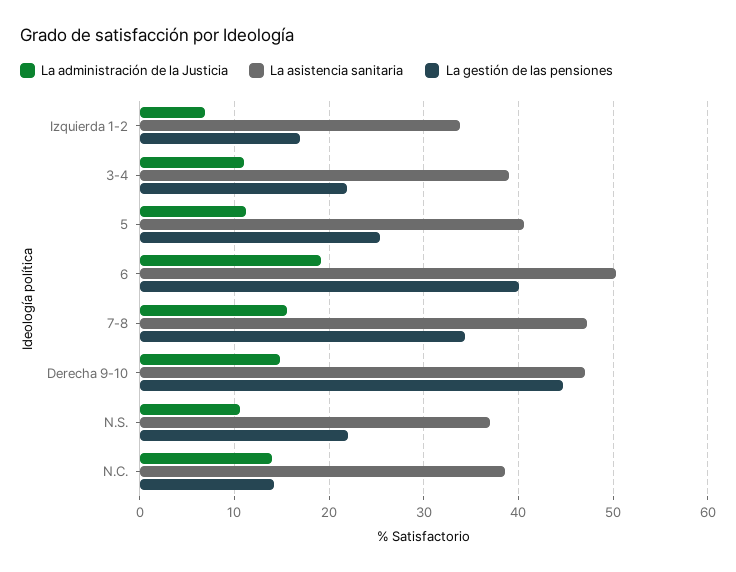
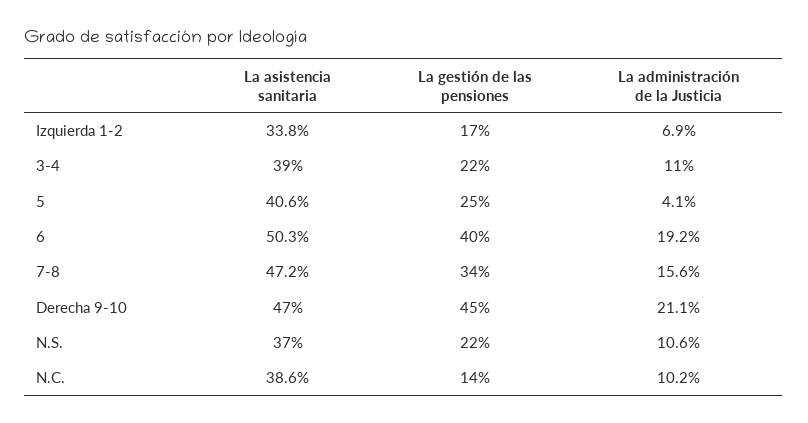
La administración de la Justicia, 5: 11 -> 4.1
La administración de la Justicia, Derecha 9-10: 15 -> 21.1
La administración de la Justicia, N.C.: 14 -> 10.2

